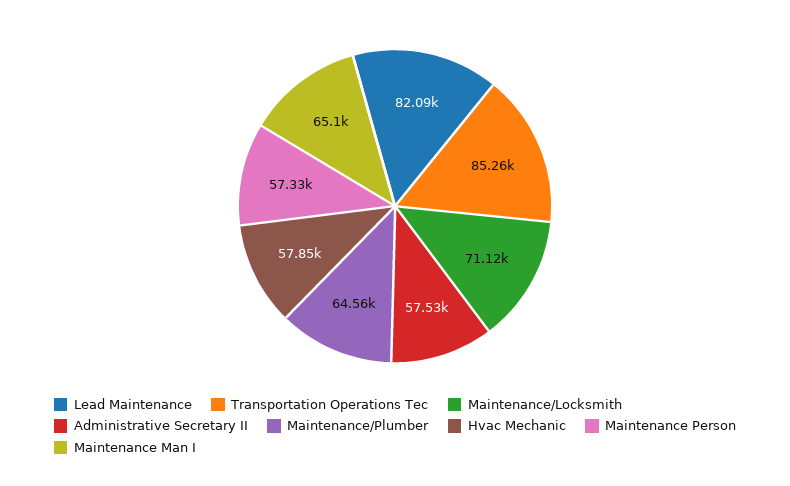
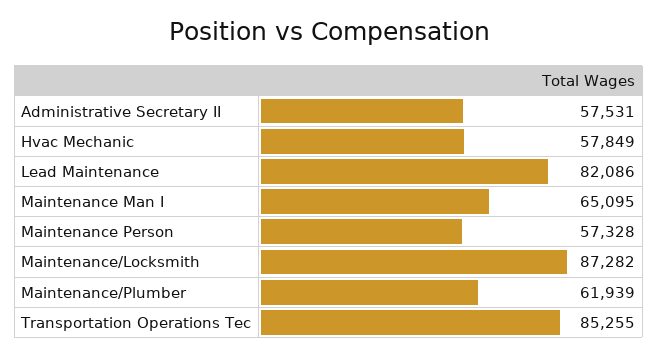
Maintenance/Locksmith: 71120 -> 87282
Maintenance/Plumber: 64560 -> 61939

